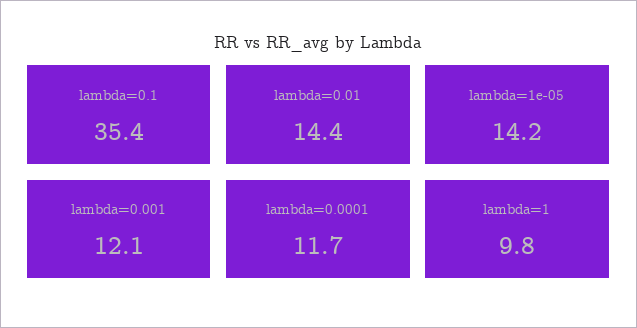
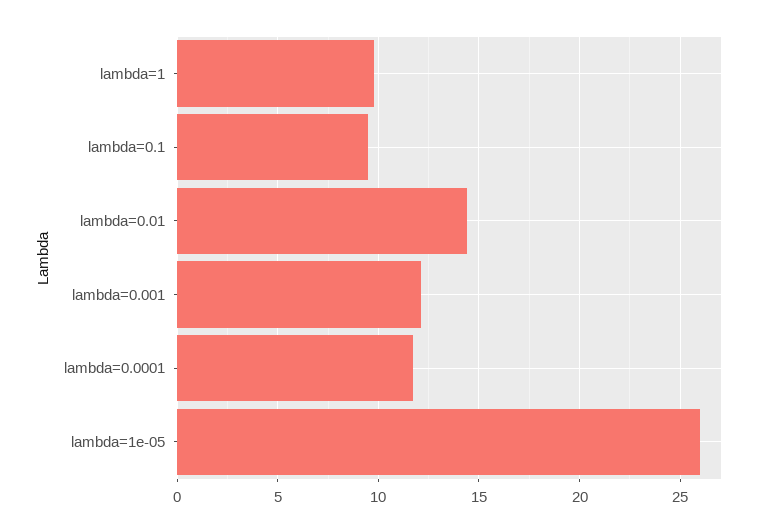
lambda=0.1: 35.4 -> 9.5
lambda=1e-05: 14.2 -> 26

